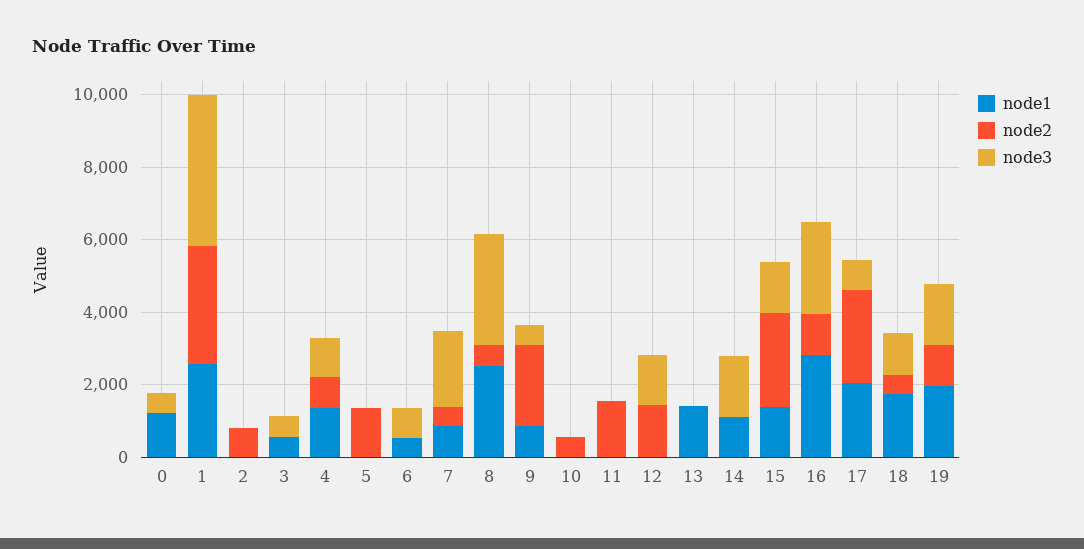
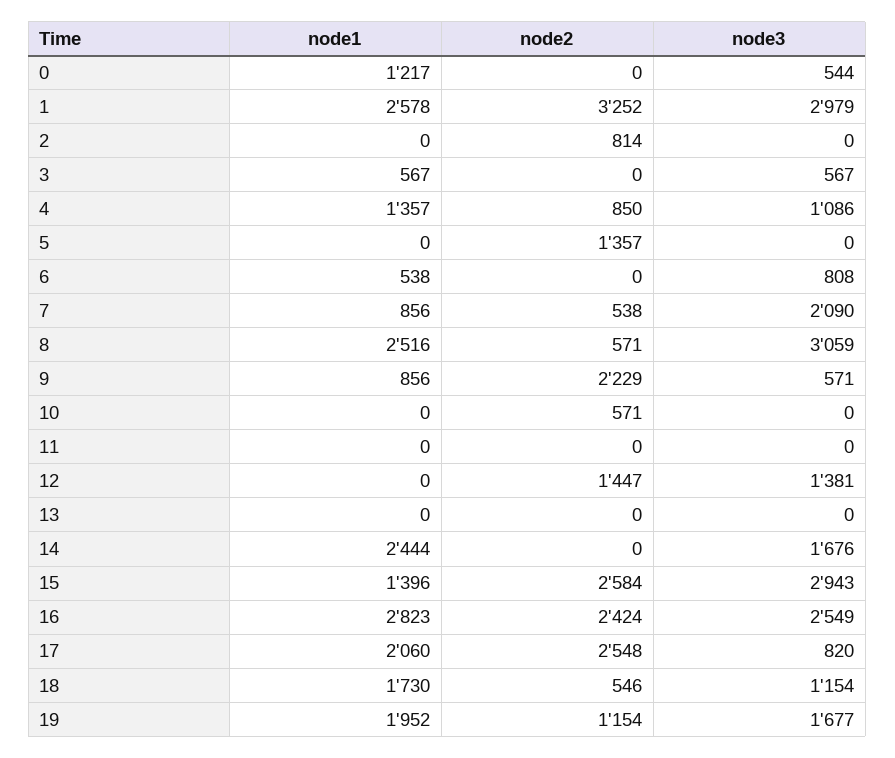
node3, 1: 4000 -> 2979
node2, 11: 1500 -> 0
node1, 13: 1500 -> 0
node1, 14: 1000 -> 2444
node3, 15: 1500 -> 2943
node2, 16: 1000 -> 2424

